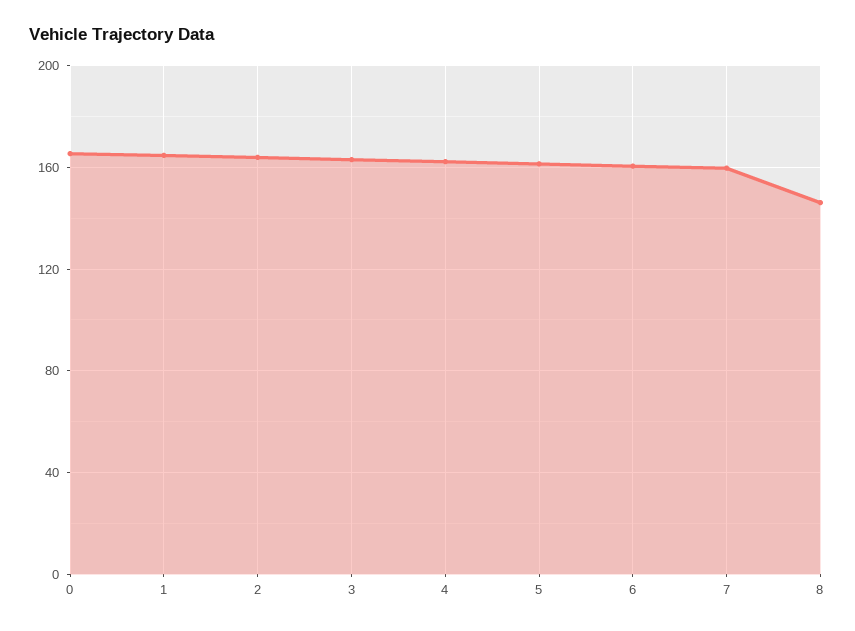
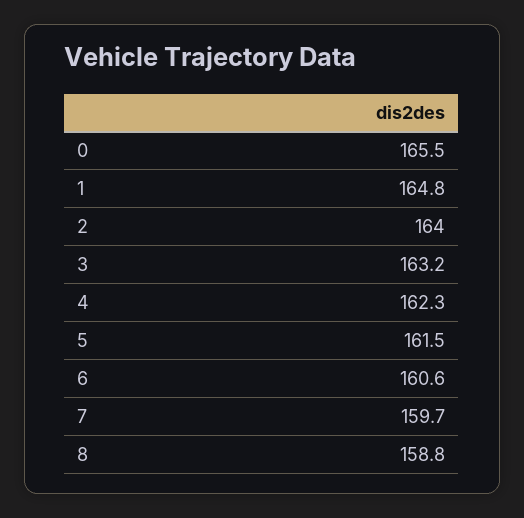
8: 145 -> 158.8

